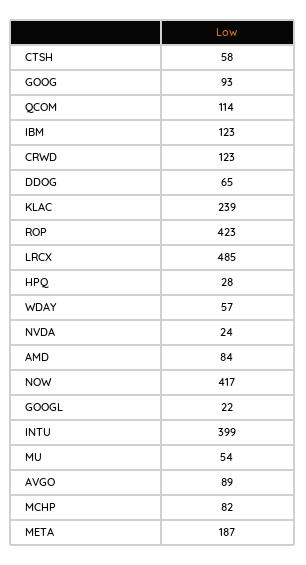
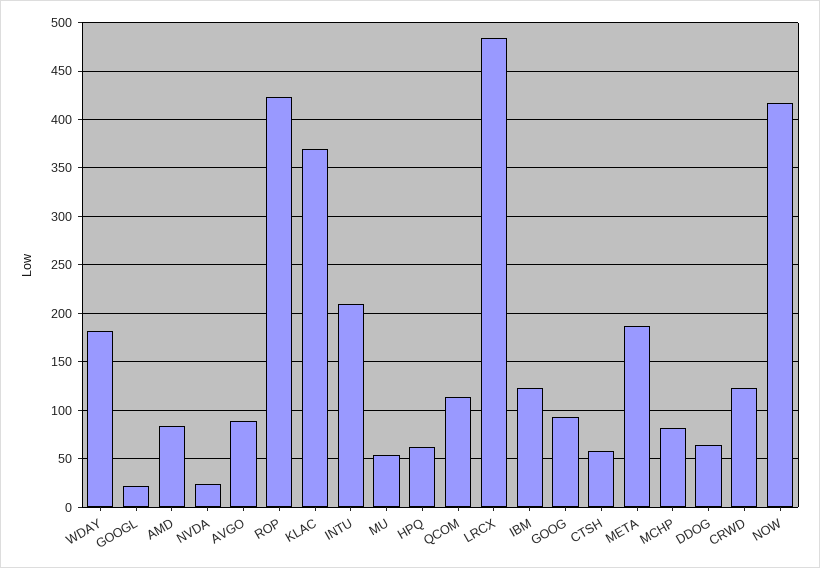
KLAC: 239 -> 370
HPQ: 28 -> 60
WDAY: 57 -> 180
INTU: 399 -> 210

